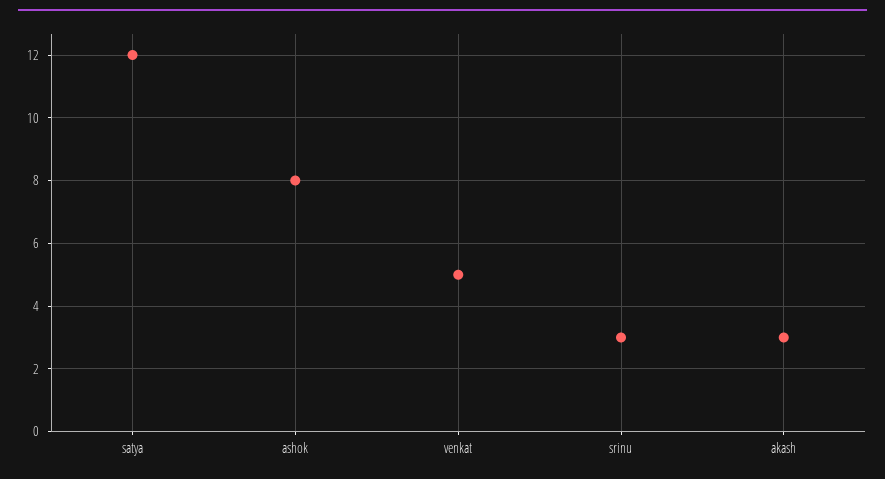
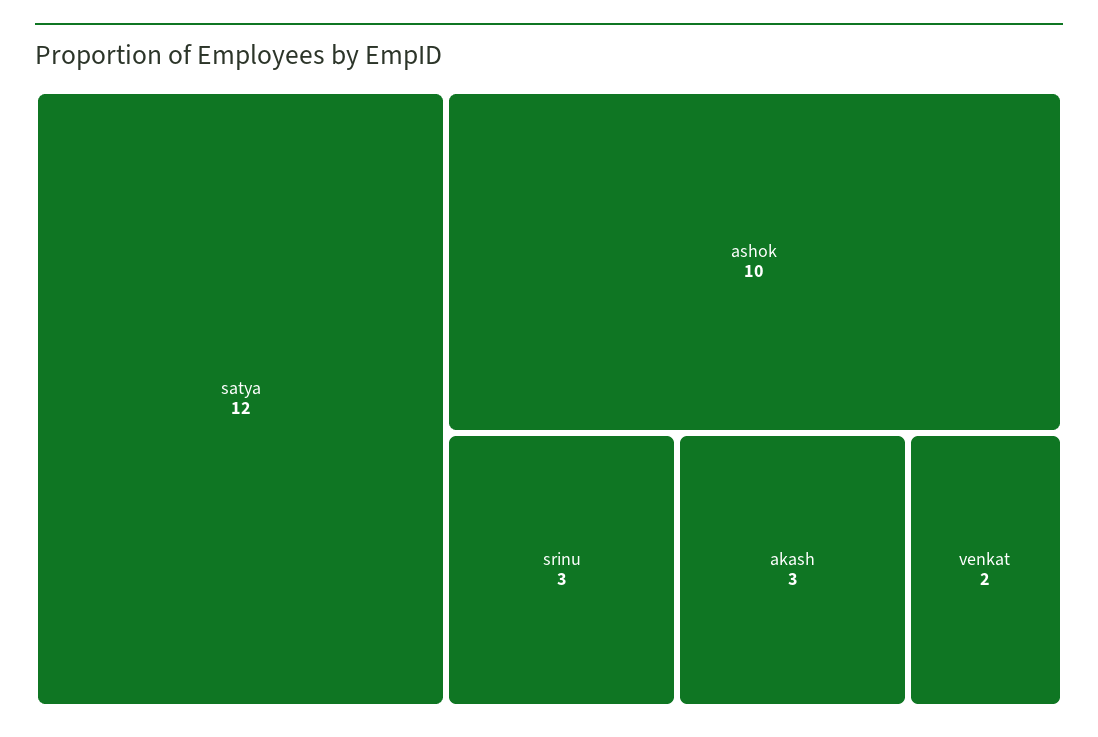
ashok: 8 -> 10
venkat: 5 -> 2

